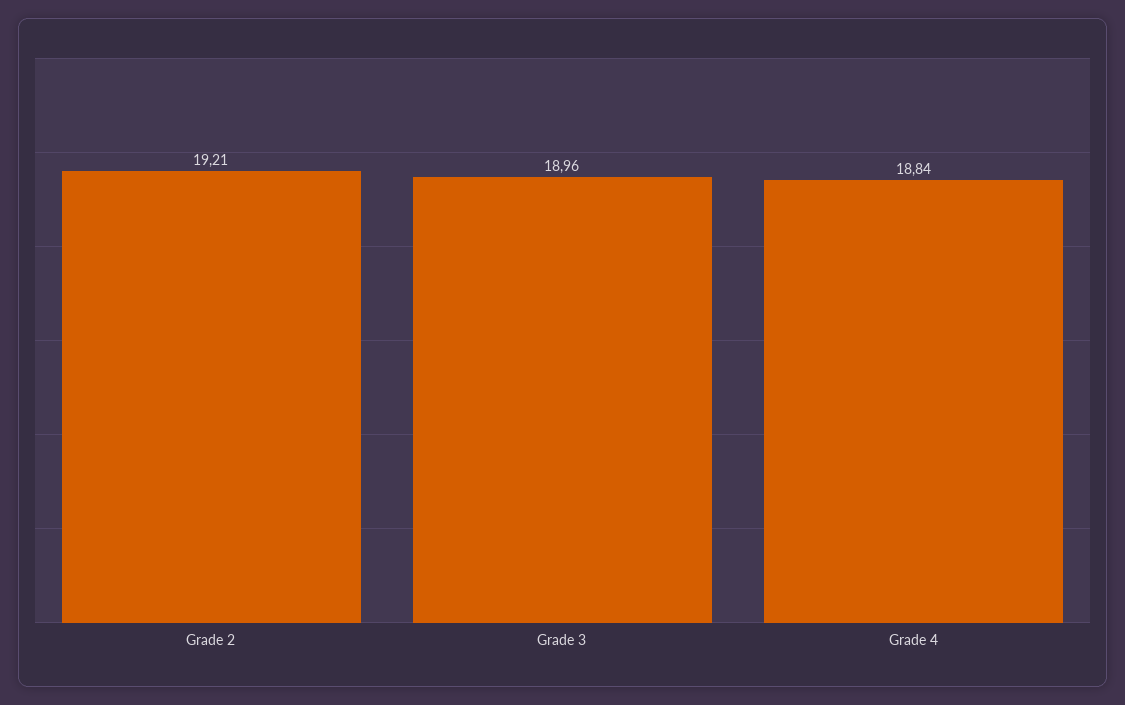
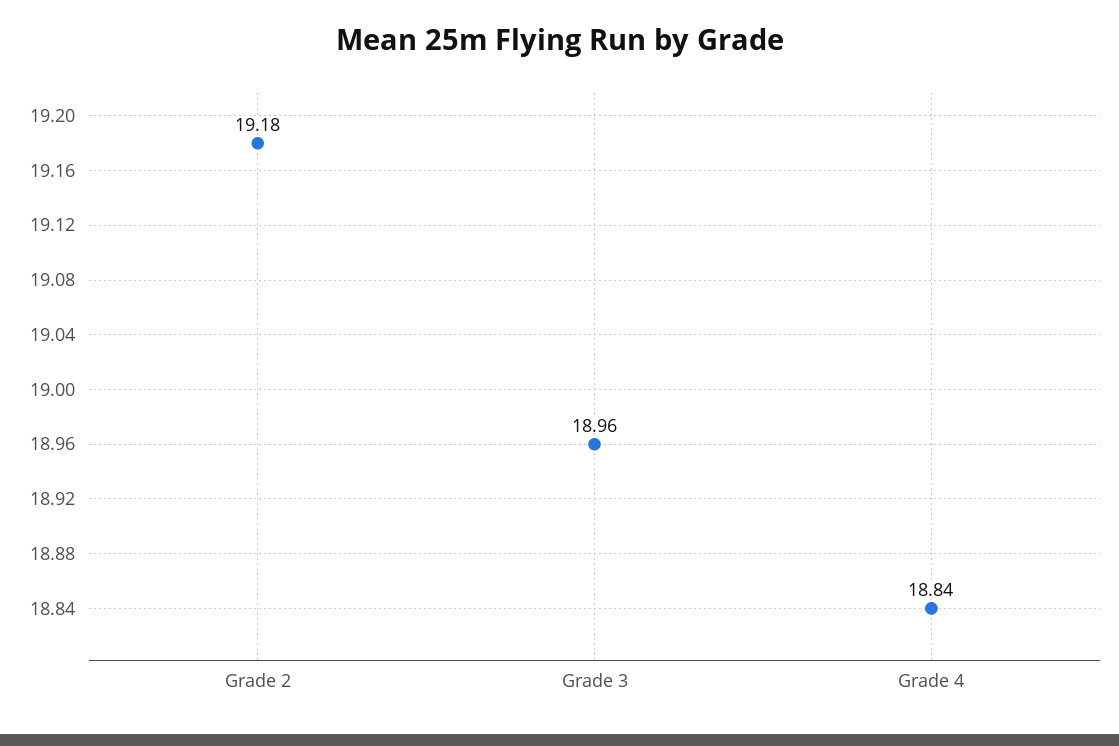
Grade 2: 19.21 -> 19.18

